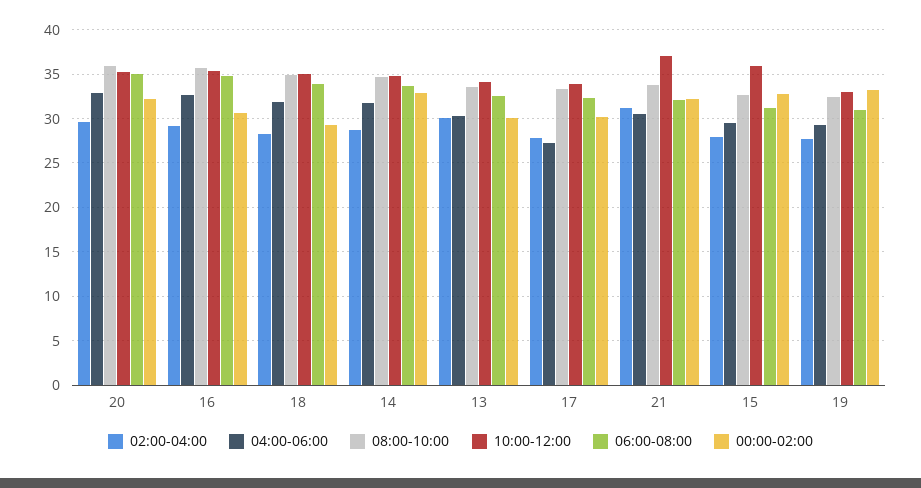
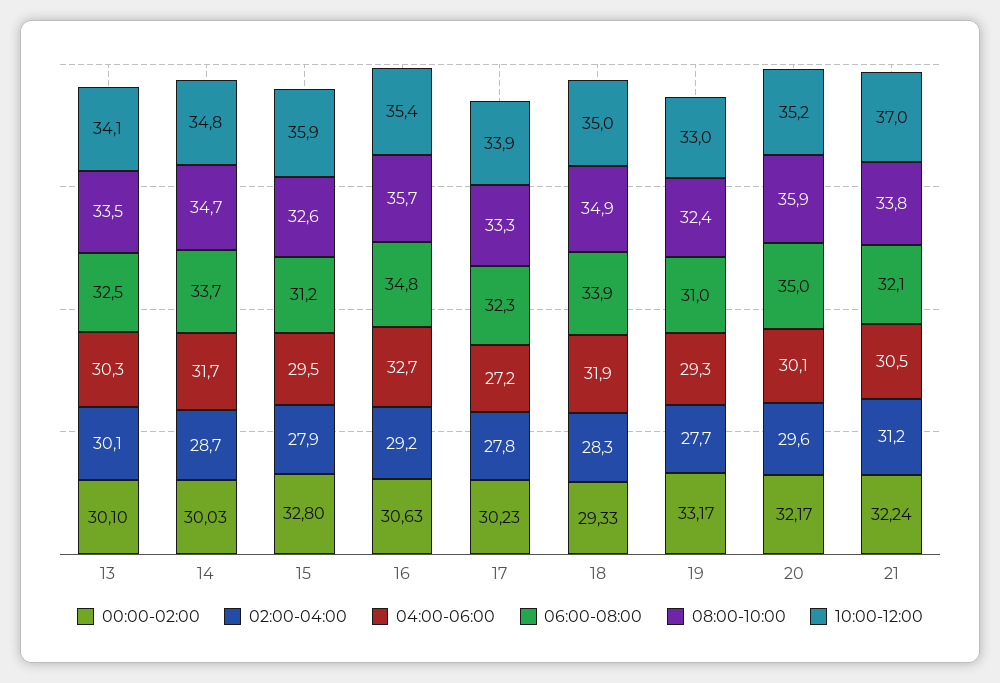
04:00-06:00, 20: 33 -> 30.1
00:00-02:00, 14: 33 -> 30.03

